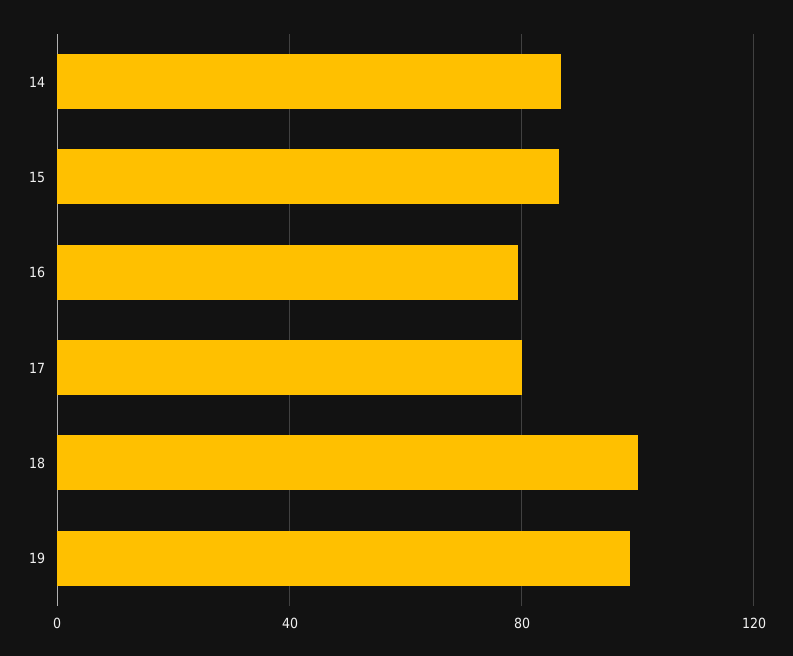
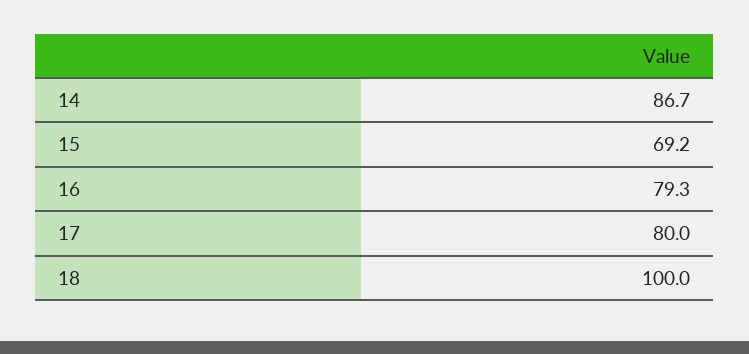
15: 85 -> 69.2
19: 100 -> none

